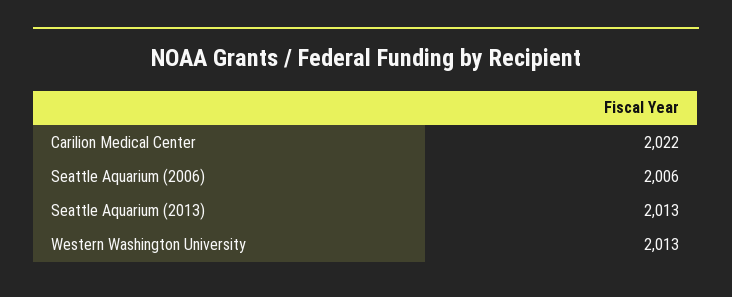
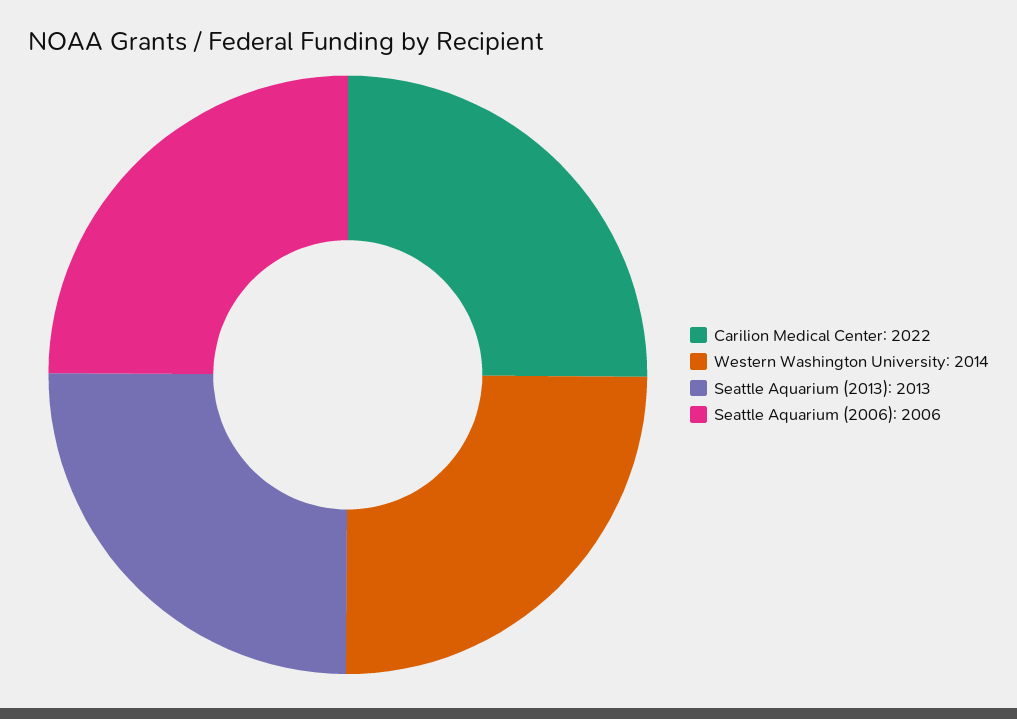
Western Washington University: 2013 -> 2014

